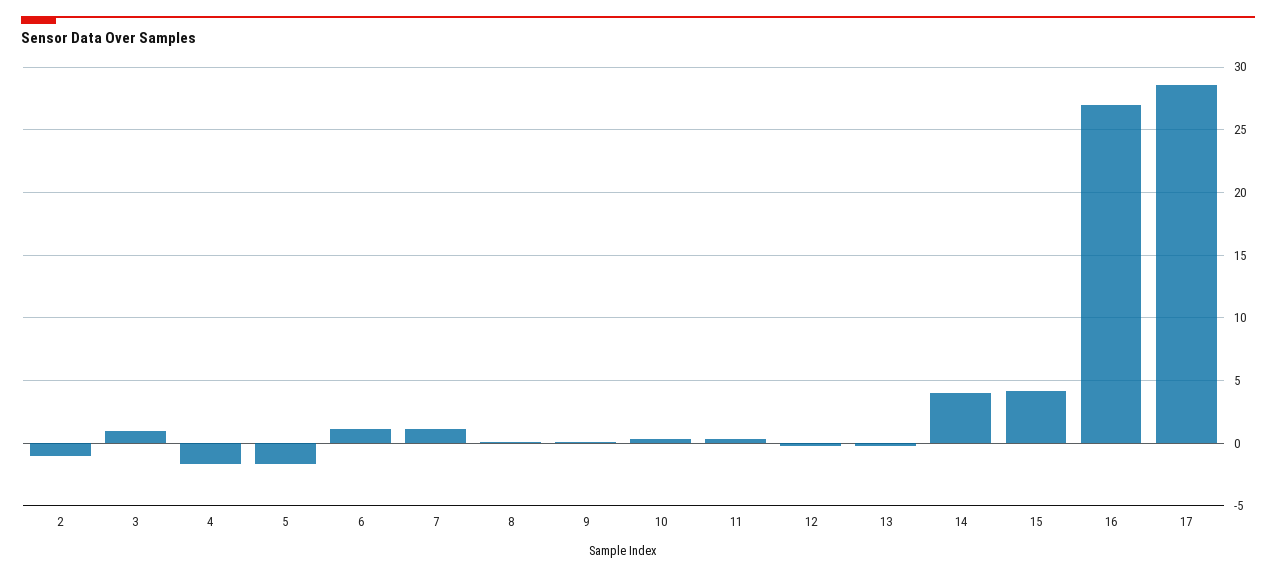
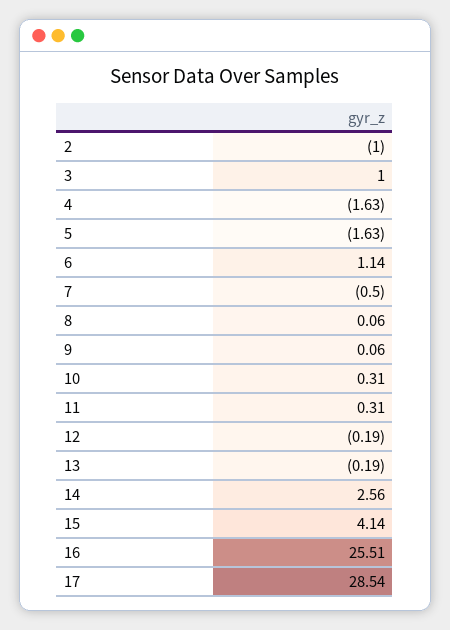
7: 1 -> -0.5
14: 4 -> 2.56
16: 27 -> 25.51

